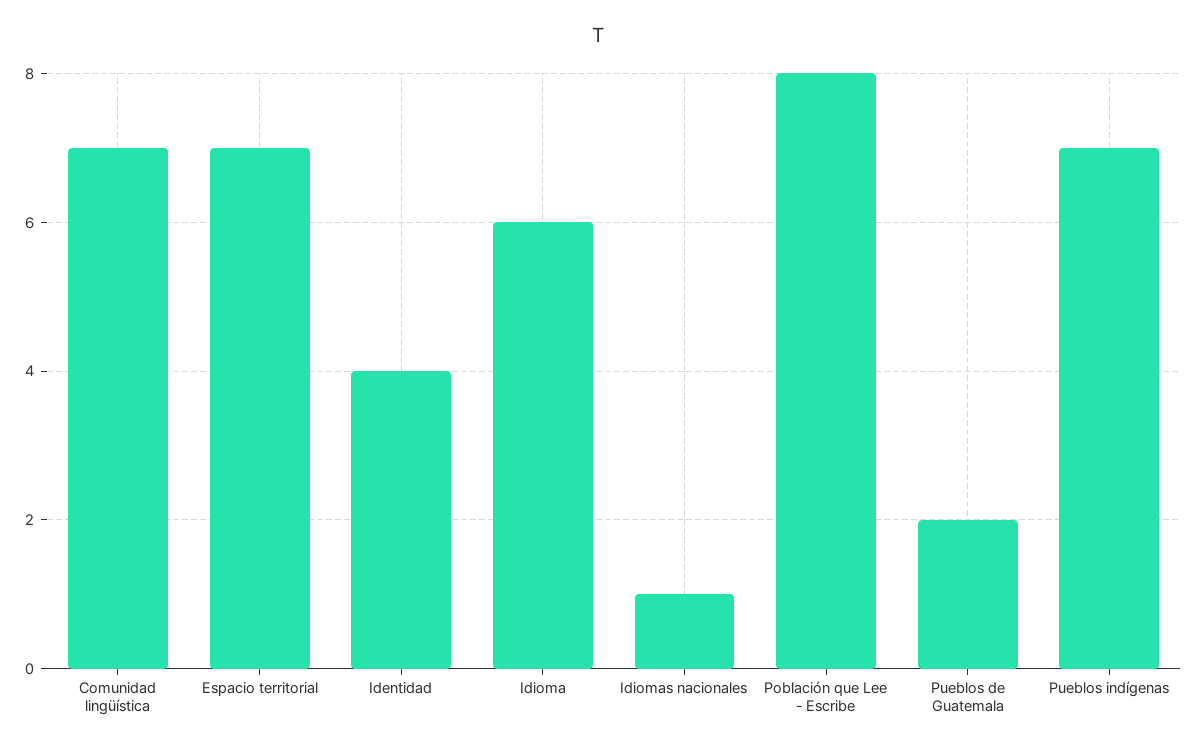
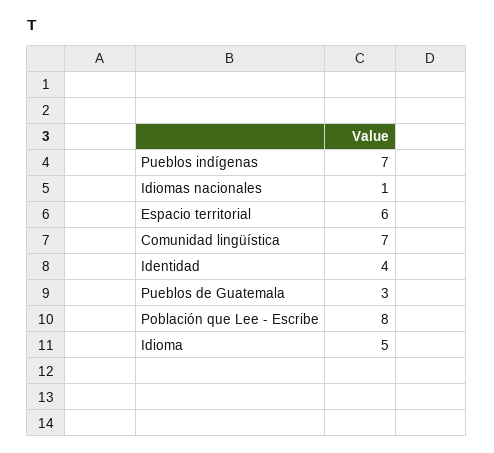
Espacio territorial: 7 -> 6
Idioma: 6 -> 5
Pueblos de Guatemala: 2 -> 3

